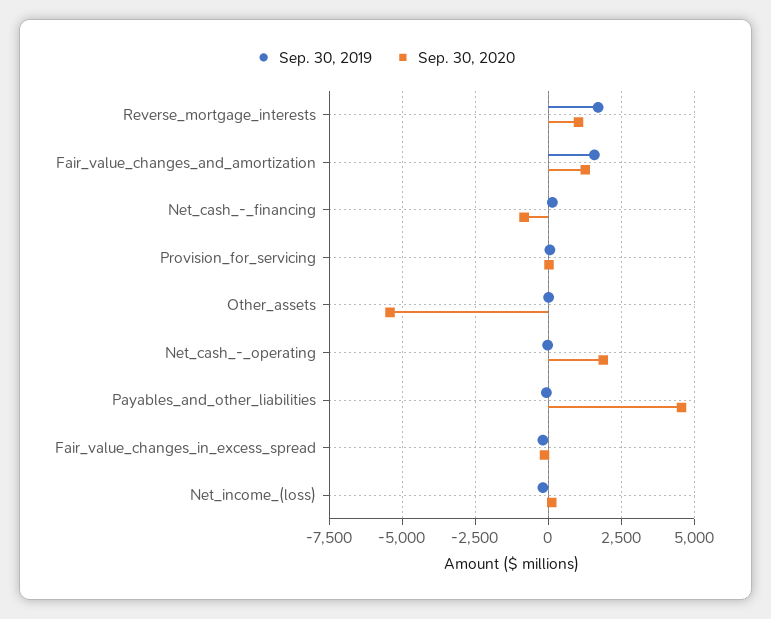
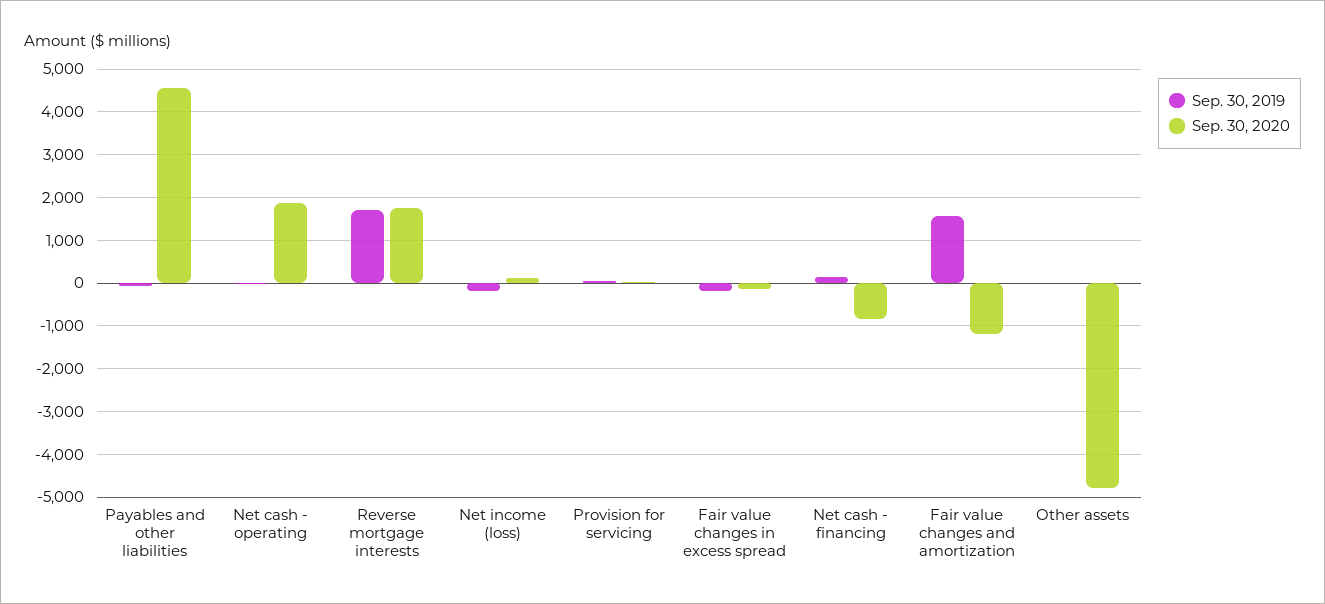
Sep. 30, 2020, Reverse_mortgage_interests: 1000 -> 1800
Sep. 30, 2020, Fair_value_changes_and_amortization: 1250 -> -1200
Sep. 30, 2020, Other_assets: -5500 -> -4800

